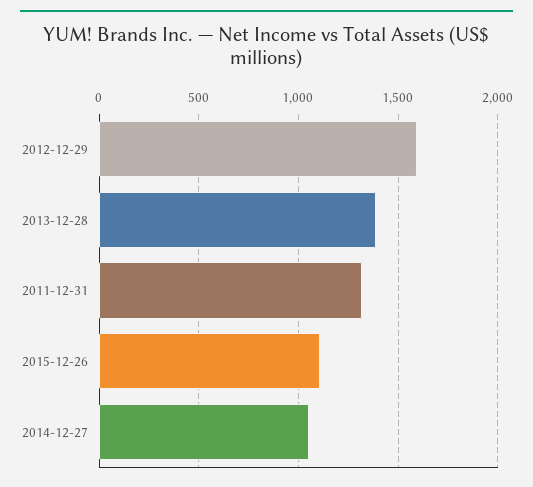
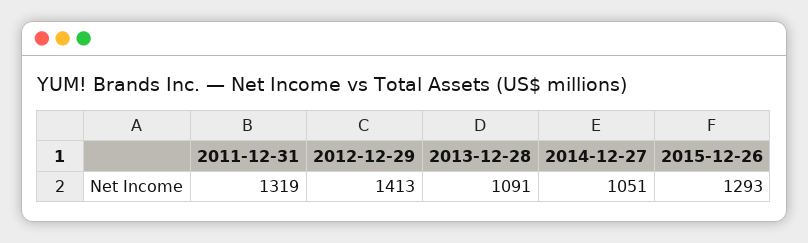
2012-12-29: 1600 -> 1413
2013-12-28: 1400 -> 1091
2015-12-26: 1100 -> 1293

